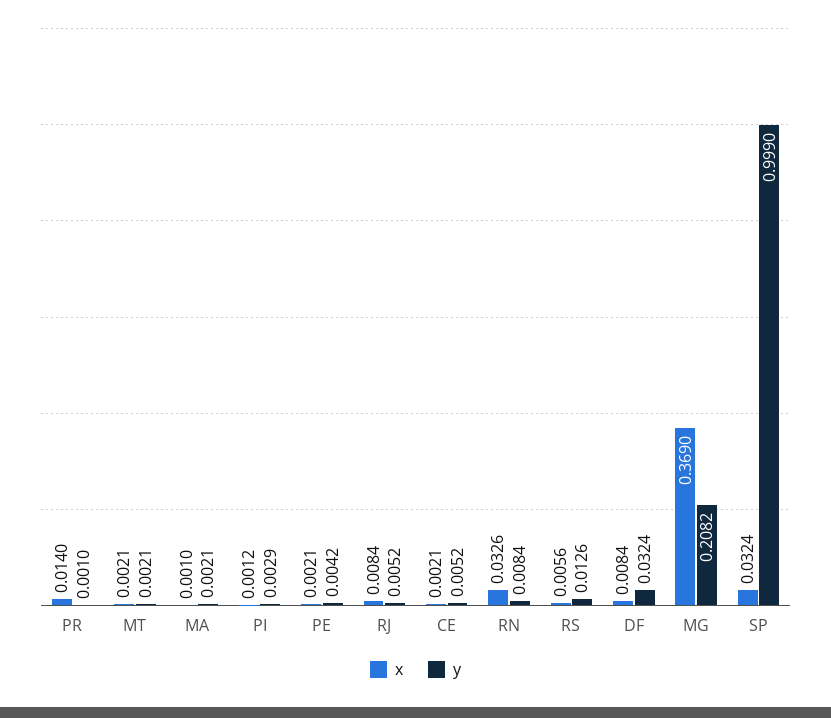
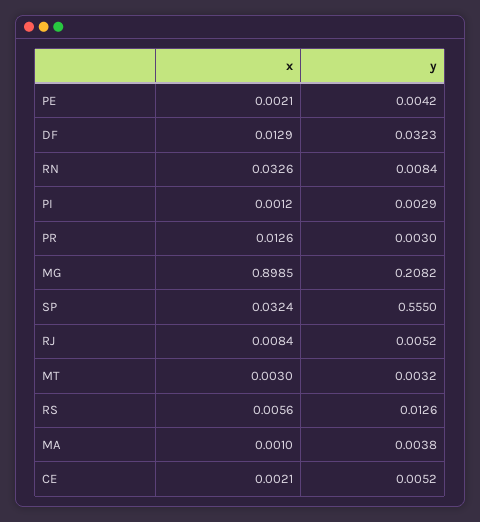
x, PR: 0.014 -> 0.0126
y, PR: 0.001 -> 0.003
x, MT: 0.0021 -> 0.003
y, MT: 0.0021 -> 0.0032
y, MA: 0.0021 -> 0.0038
x, DF: 0.0084 -> 0.0129
y, DF: 0.0324 -> 0.0323
x, MG: 0.369 -> 0.8985
y, SP: 0.999 -> 0.555

